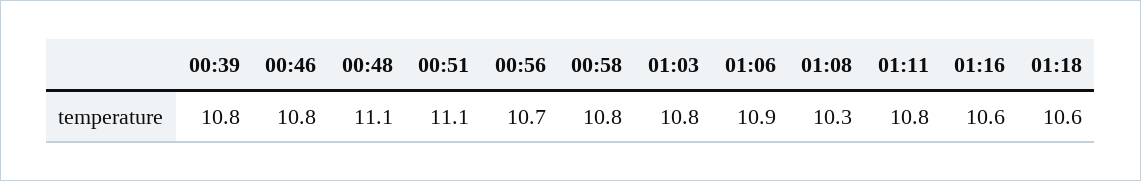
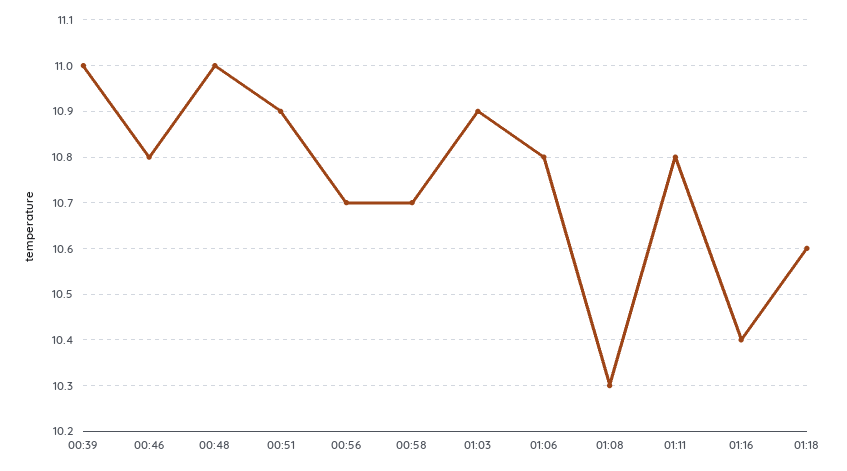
00:39: 10.8 -> 11
00:48: 11.1 -> 11
00:51: 11.1 -> 10.9
00:58: 10.8 -> 10.7
01:03: 10.8 -> 10.9
01:06: 10.9 -> 10.8
01:16: 10.6 -> 10.4

